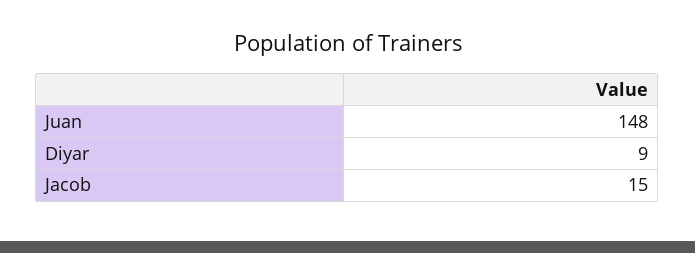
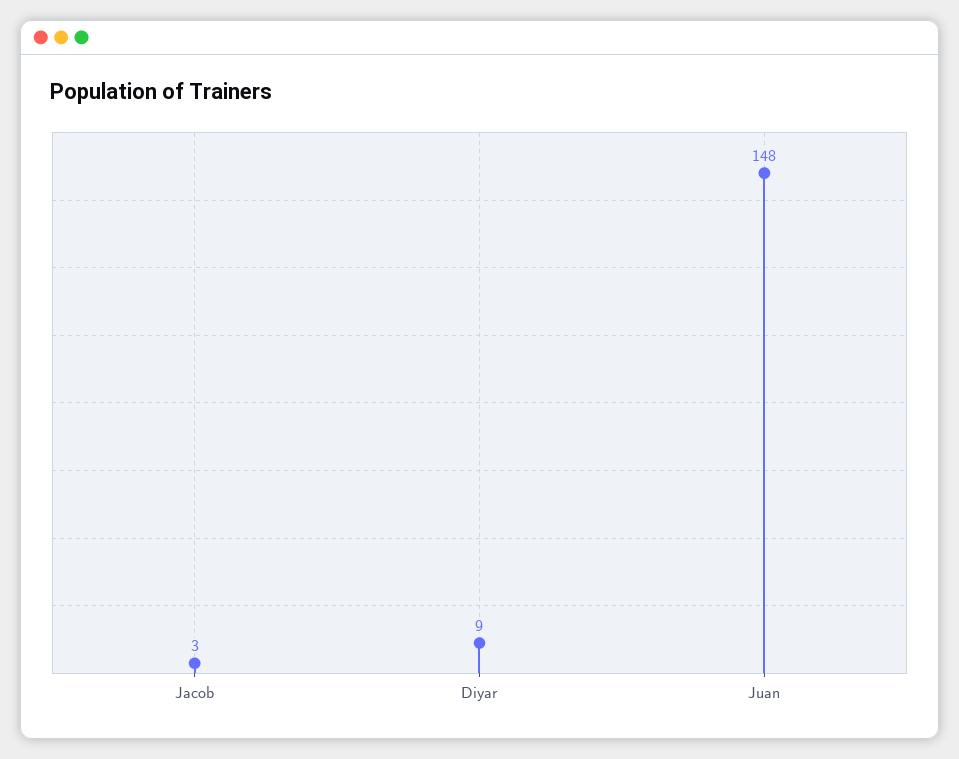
Jacob: 15 -> 3

